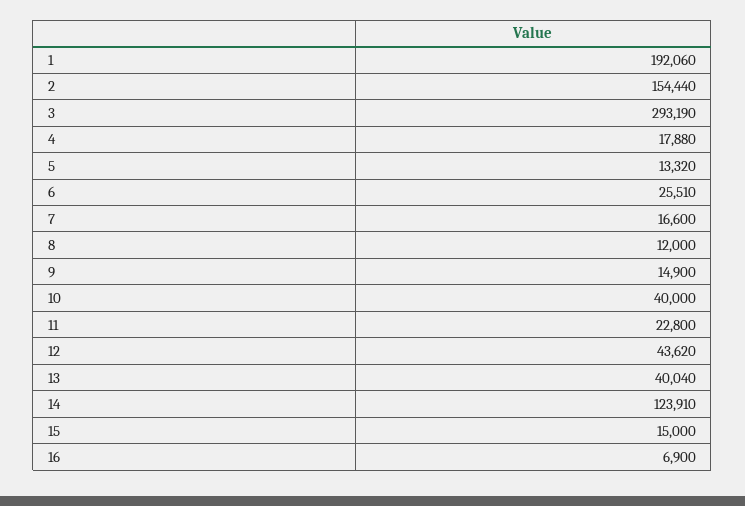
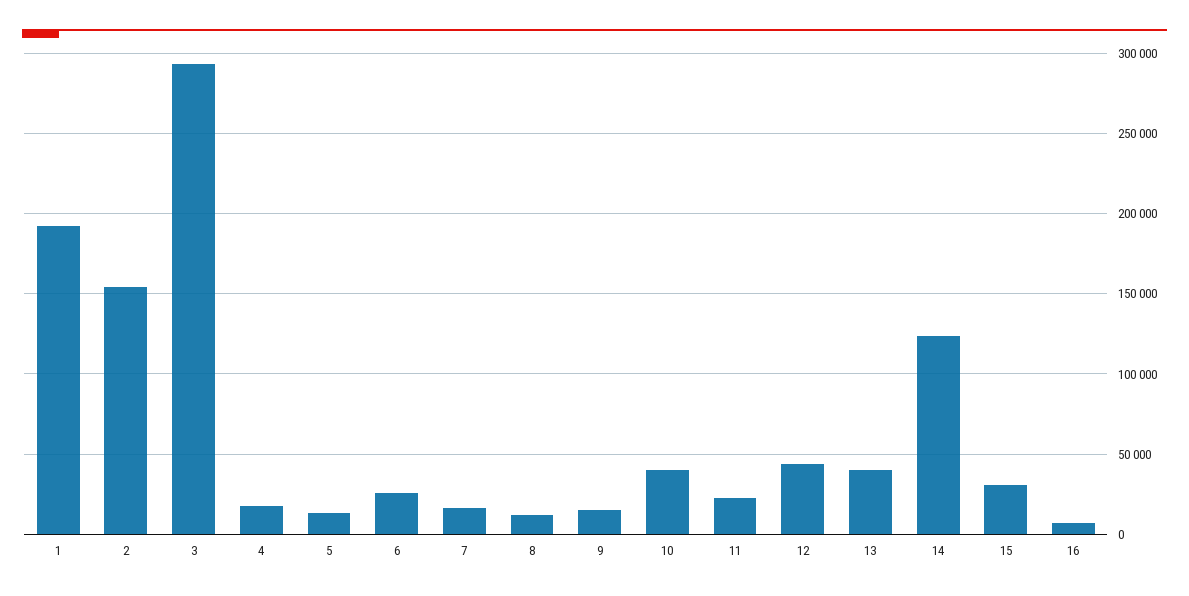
15: 15000 -> 30000

